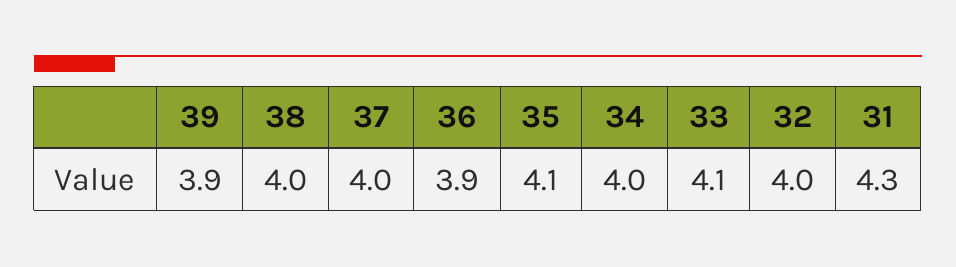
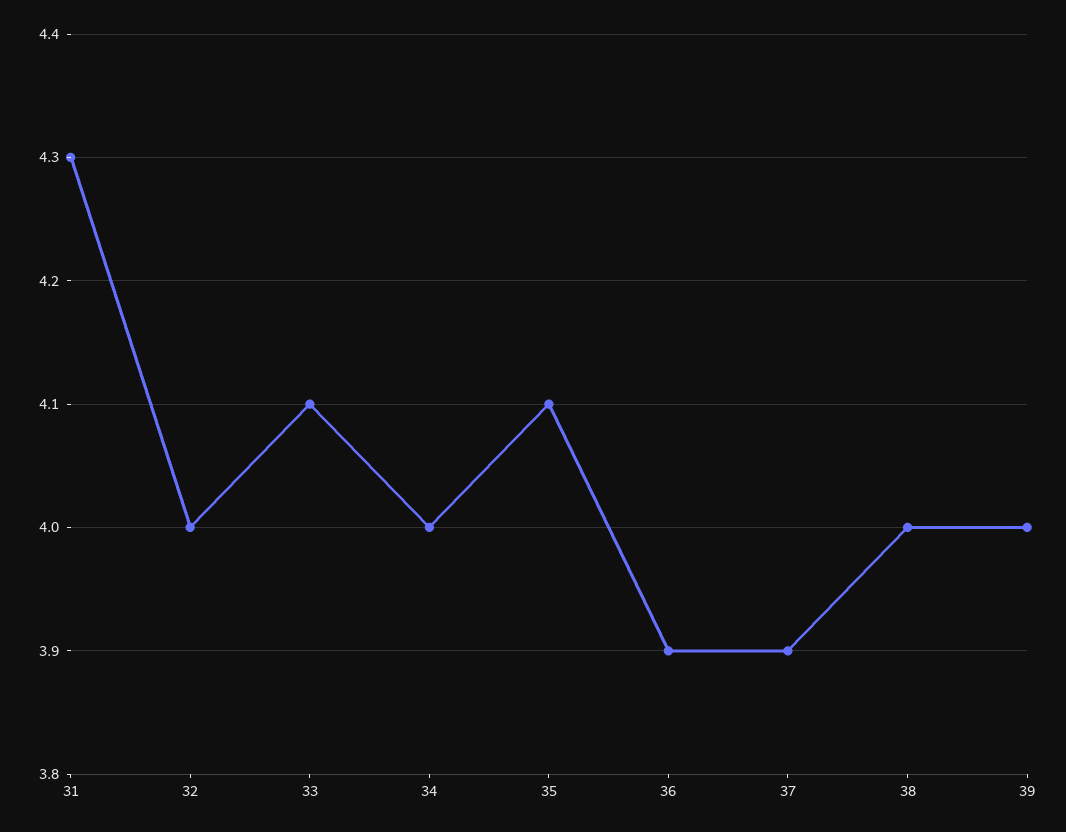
39: 3.9 -> 4
37: 4 -> 3.9

